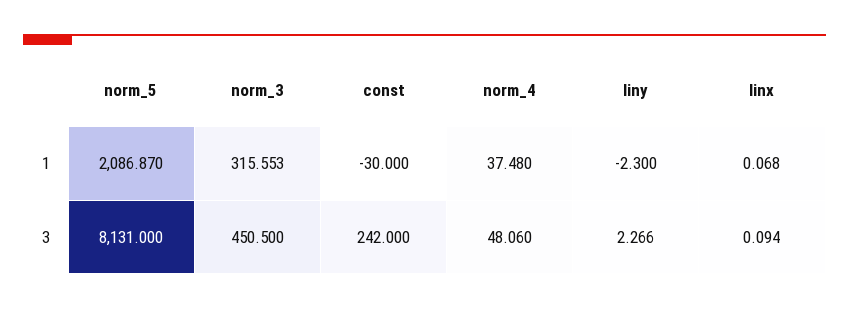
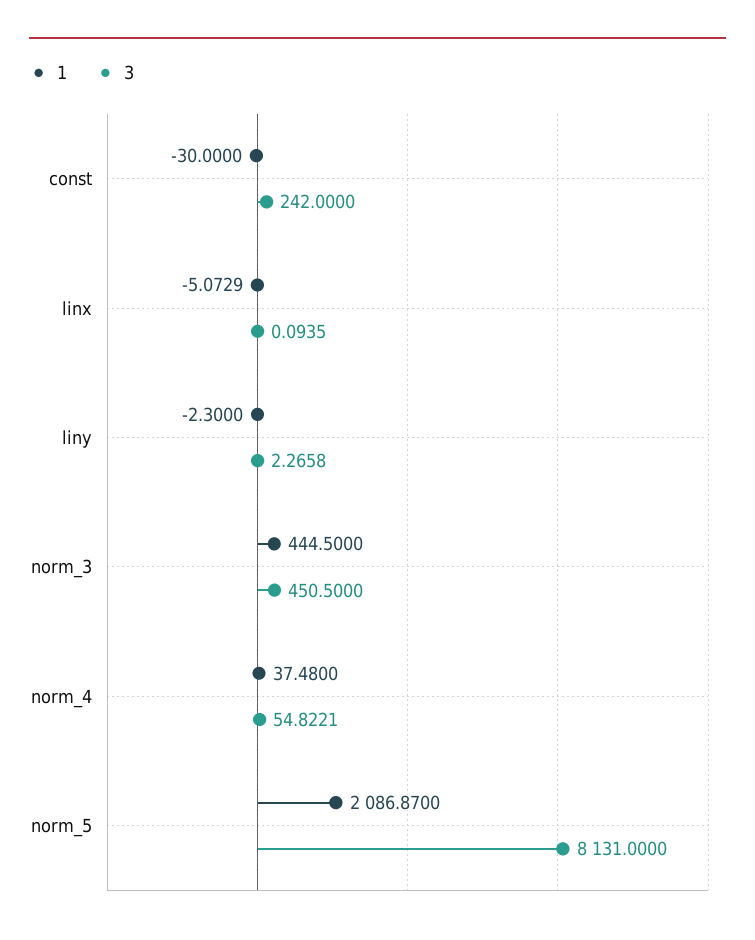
1, norm_3: 315.553 -> 444.5
1, linx: 0.068 -> -5.0729
3, norm_4: 48.06 -> 54.8221

